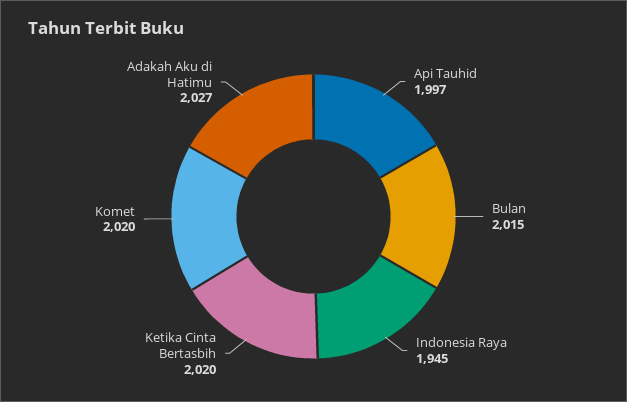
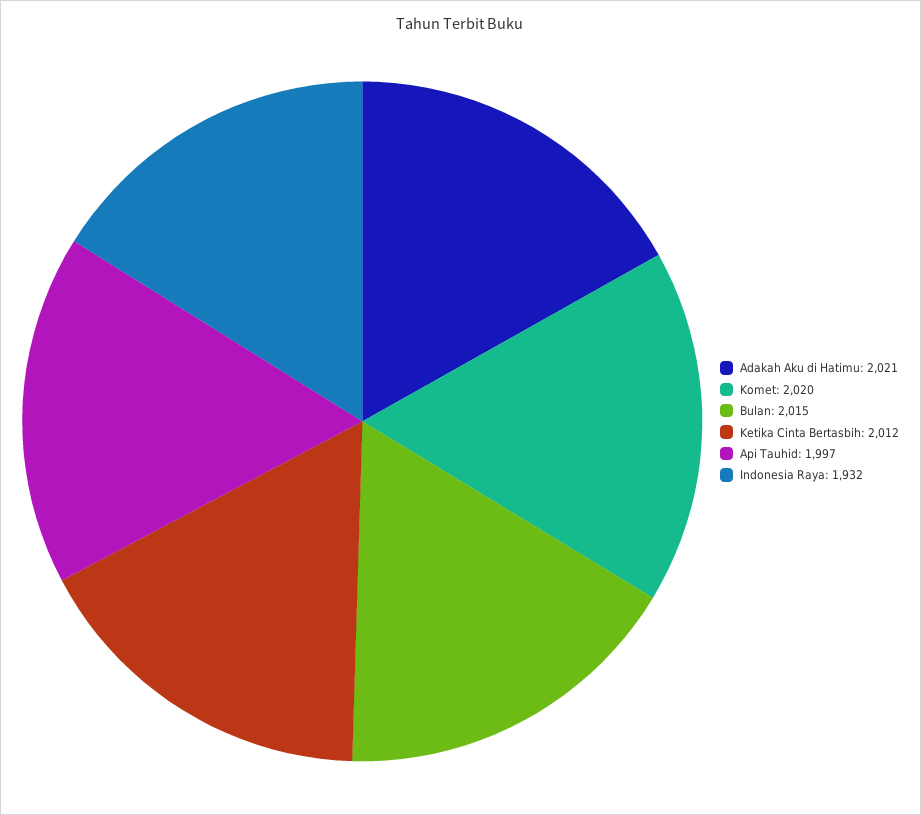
Indonesia Raya: 1945 -> 1932
Ketika Cinta Bertasbih: 2020 -> 2012
Adakah Aku di Hatimu: 2027 -> 2021

